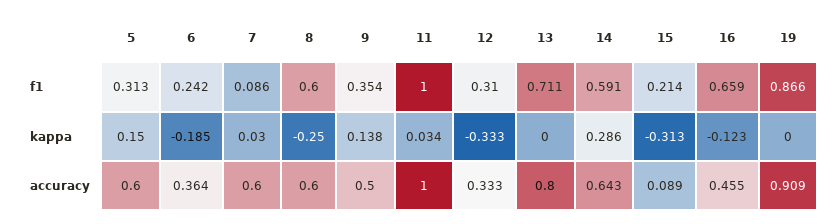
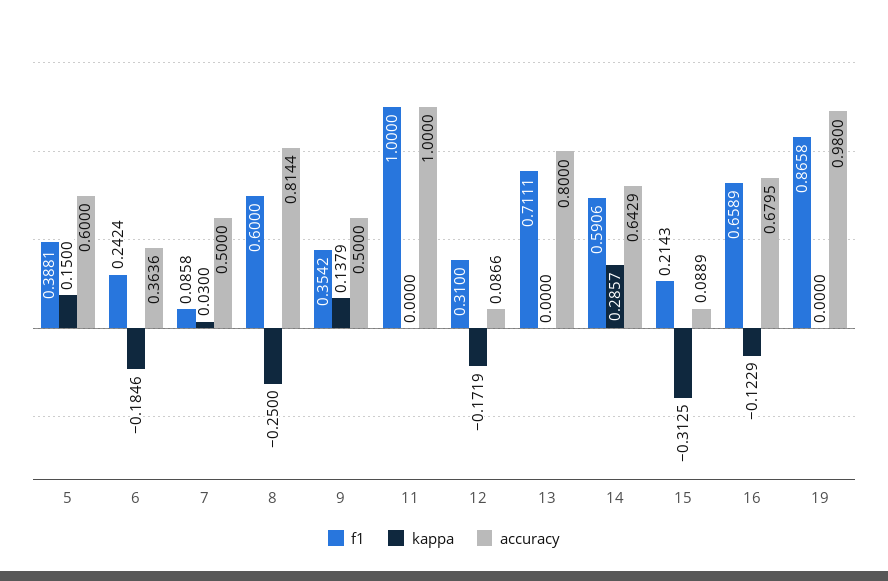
f1, 5: 0.313 -> 0.3881
kappa, 11: 0.034 -> 0
kappa, 12: -0.333 -> -0.1719
accuracy, 7: 0.6 -> 0.5
accuracy, 8: 0.6 -> 0.8144
accuracy, 12: 0.333 -> 0.0866
accuracy, 16: 0.455 -> 0.6795
accuracy, 19: 0.909 -> 0.98

